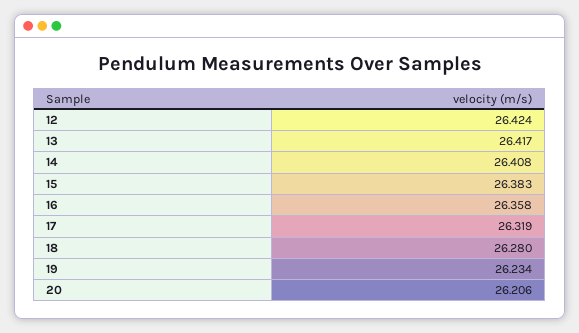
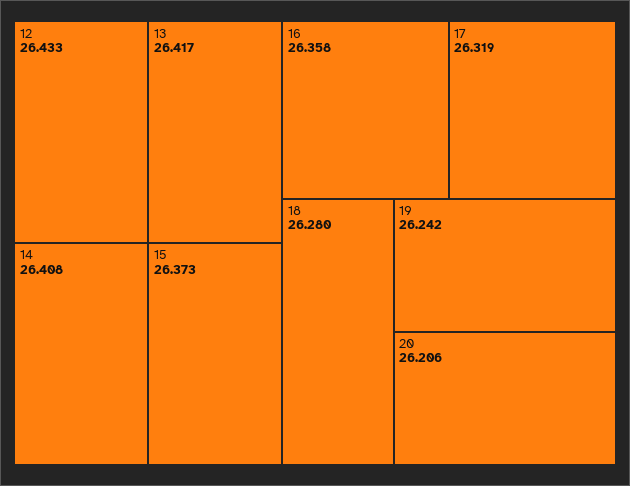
12: 26.424 -> 26.433
15: 26.383 -> 26.373
19: 26.234 -> 26.242

